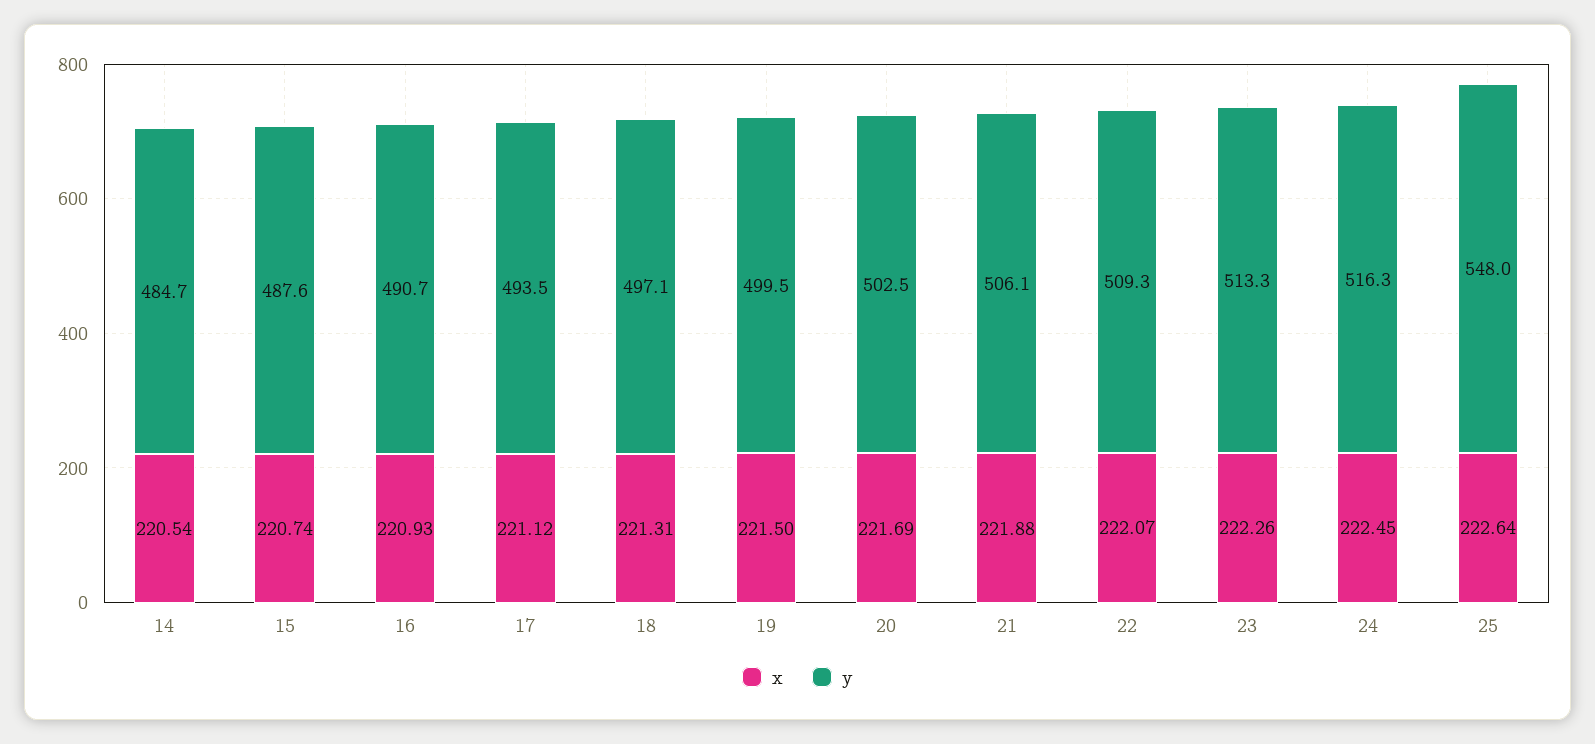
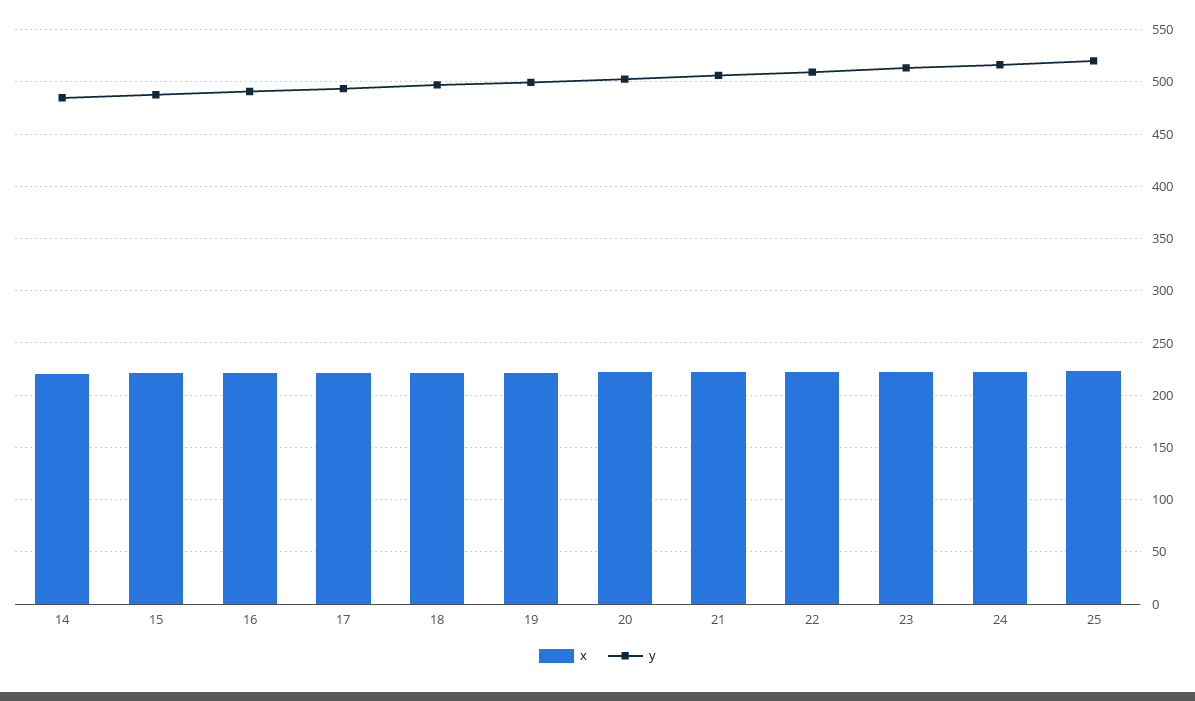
y, 25: 548 -> 520

